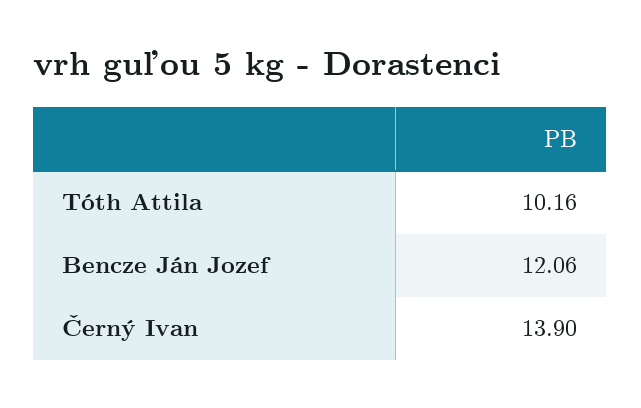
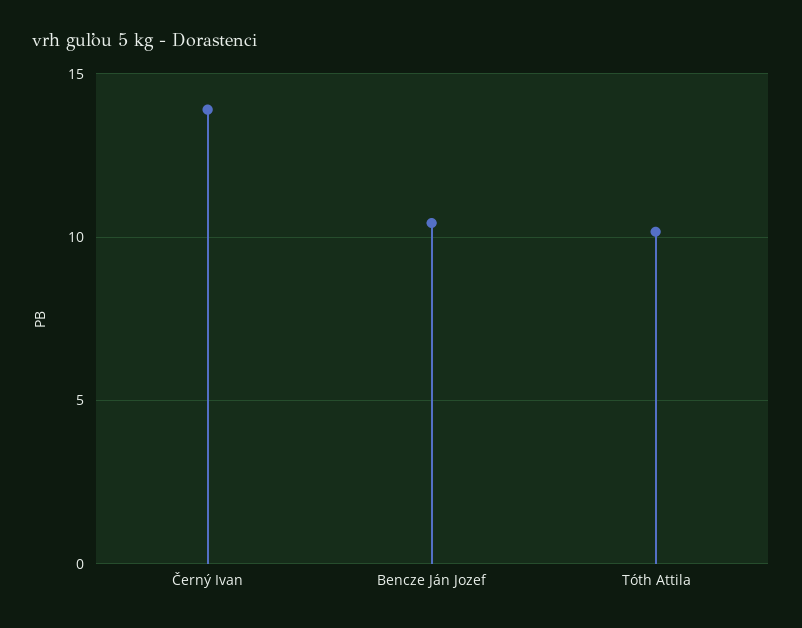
Bencze Ján Jozef: 12.06 -> 10.5

